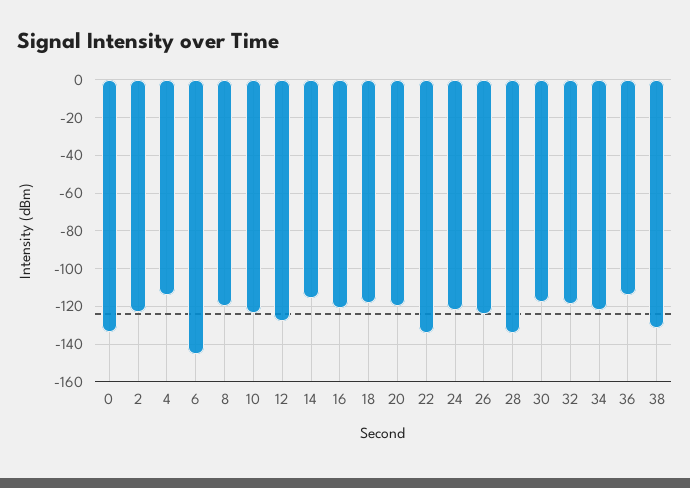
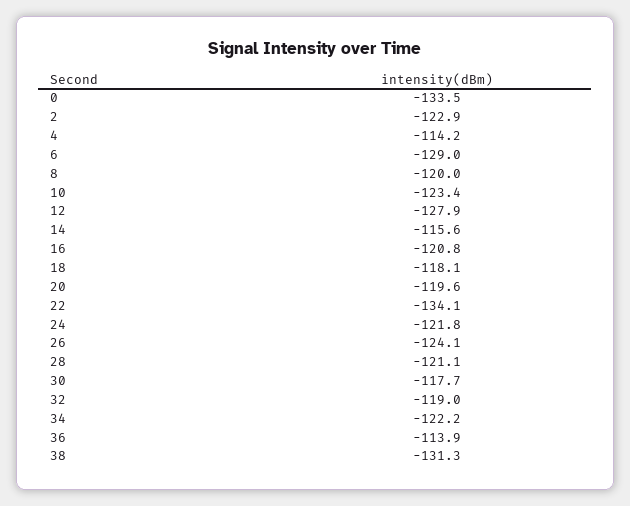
6: -145 -> -129
28: -135 -> -121.1

